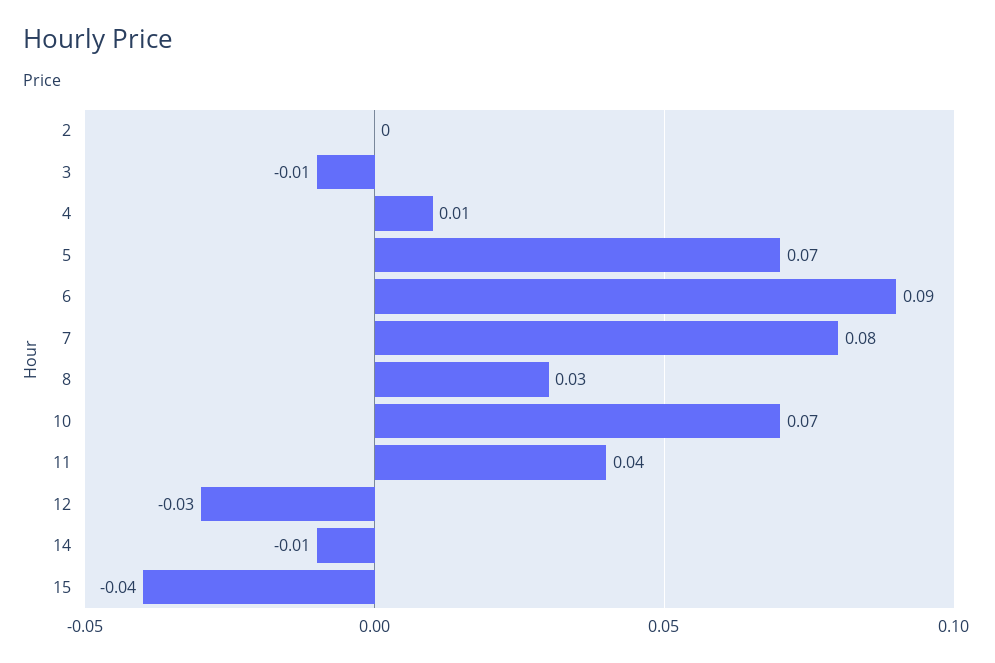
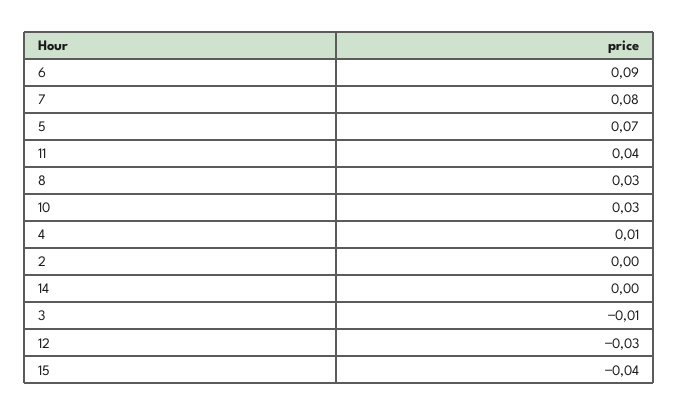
10: 0.07 -> 0.03
14: -0.01 -> 0

